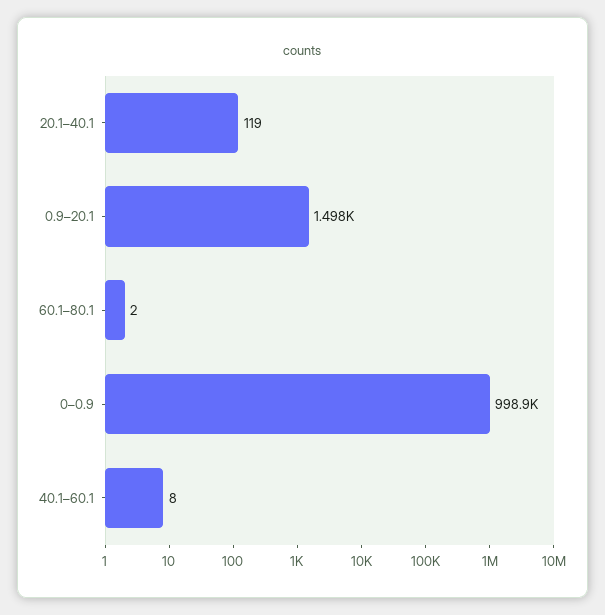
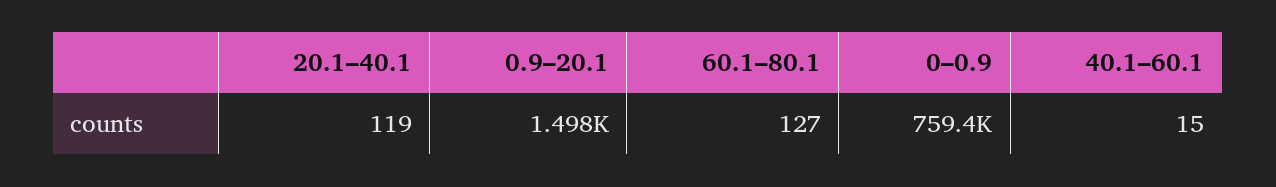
60.1–80.1: 2 -> 127
0–0.9: 998900 -> 759400
40.1–60.1: 8 -> 15

